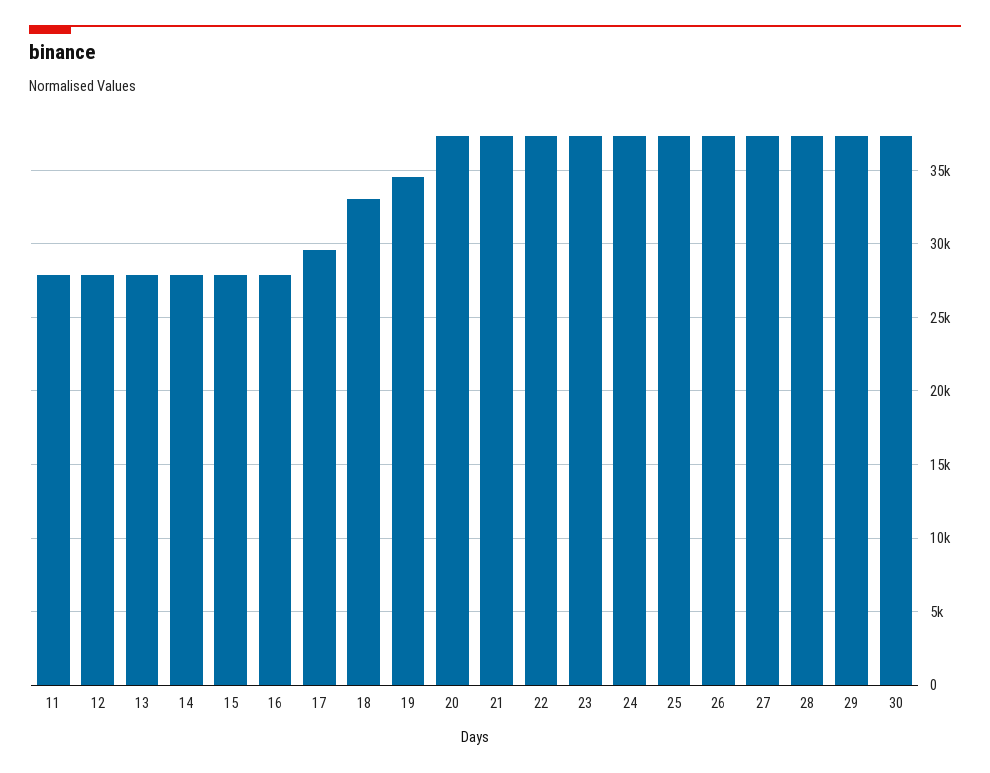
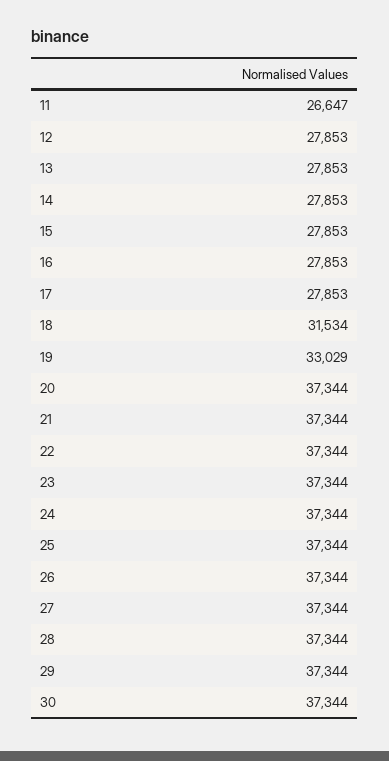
11: 28000 -> 26647
17: 29500 -> 27853
18: 33000 -> 31534
19: 34500 -> 33029

